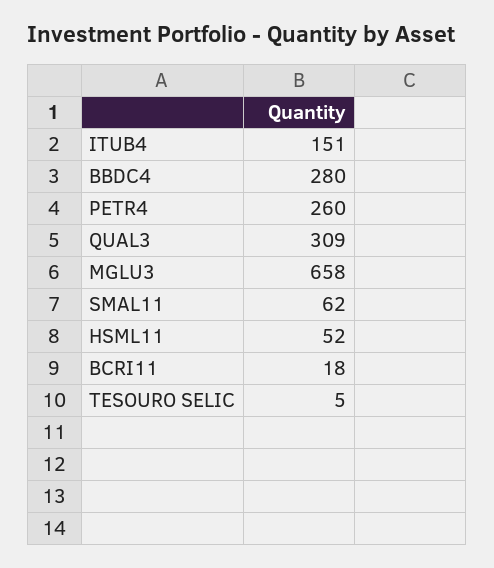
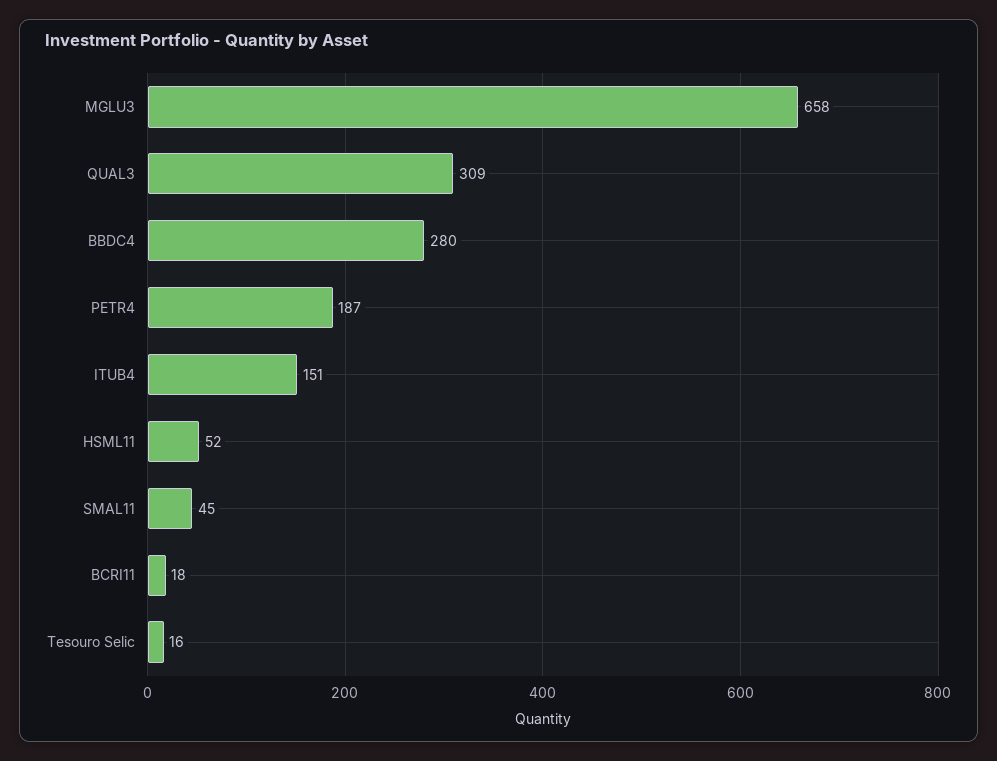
PETR4: 260 -> 187
SMAL11: 62 -> 45
TESOURO SELIC: 5 -> 16

